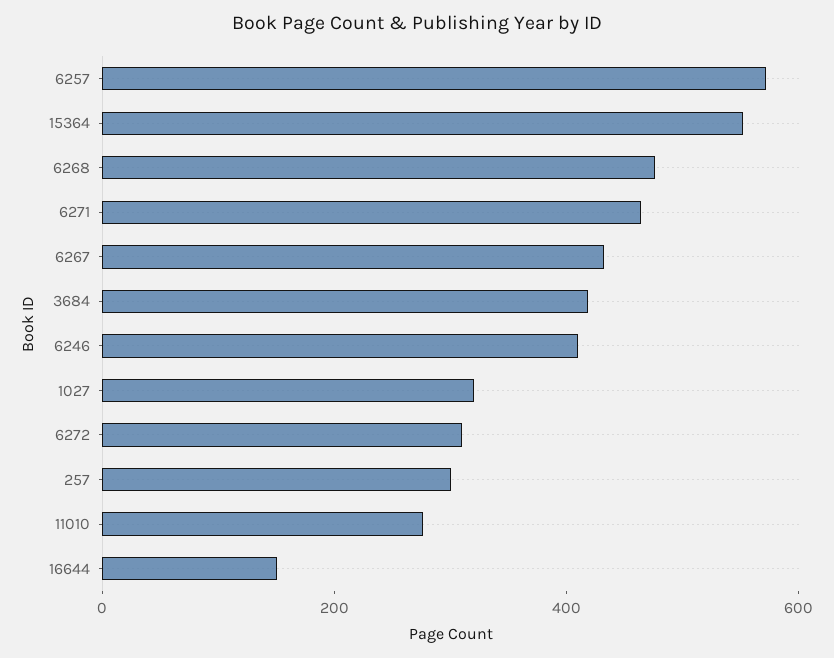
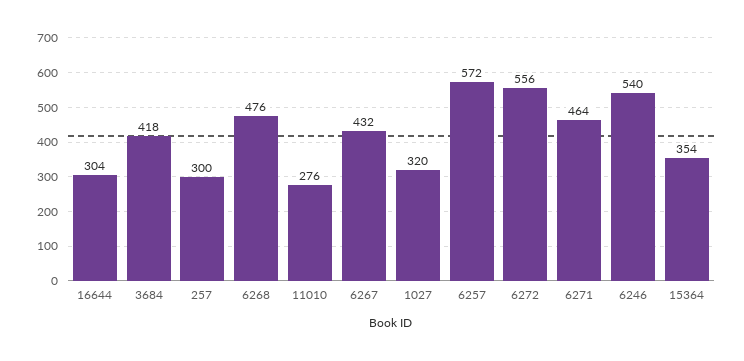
15364: 550 -> 354
6246: 400 -> 540
6272: 300 -> 556
16644: 150 -> 304

